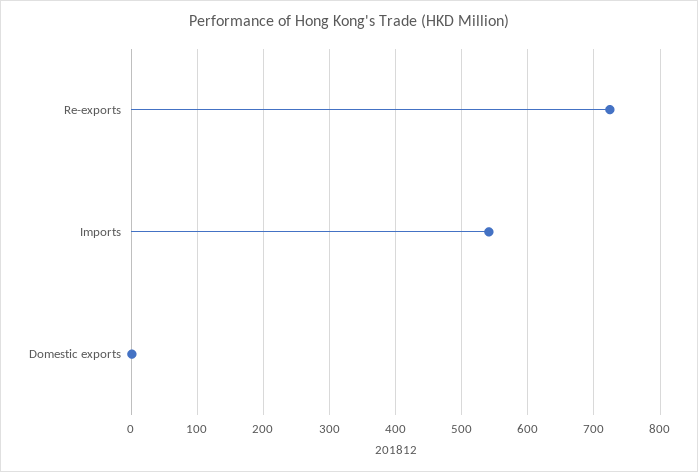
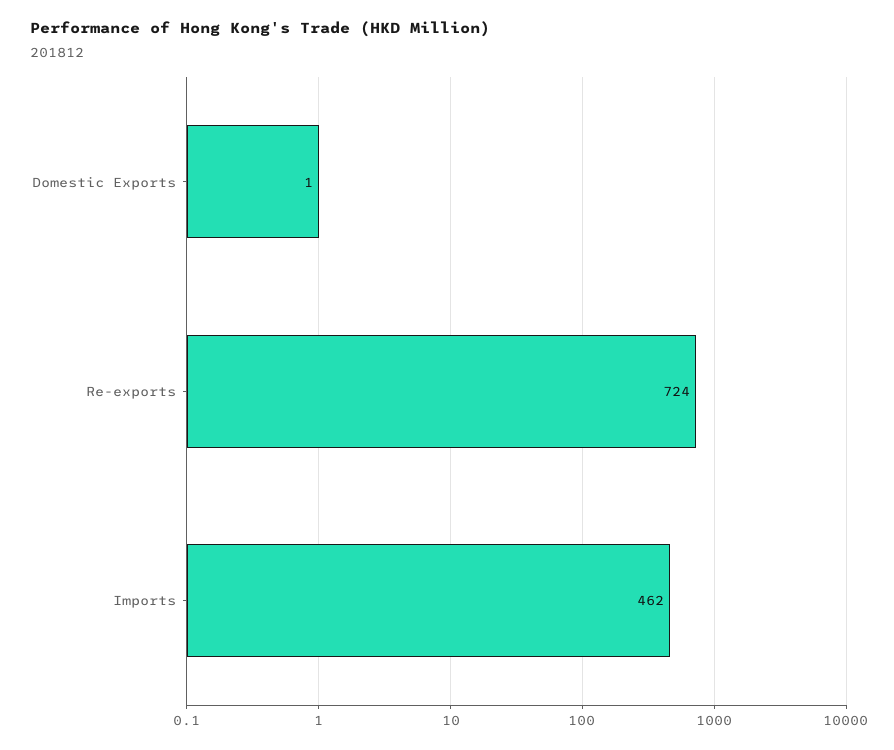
Imports: 540 -> 462

